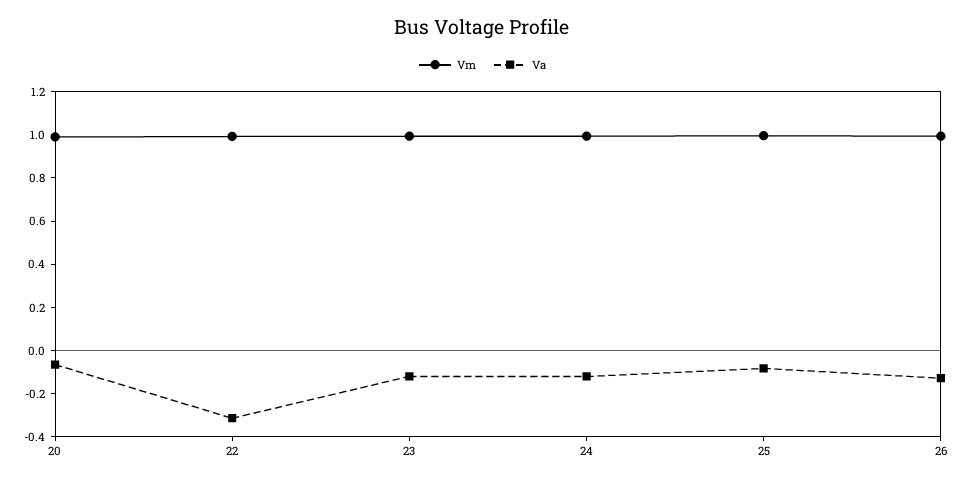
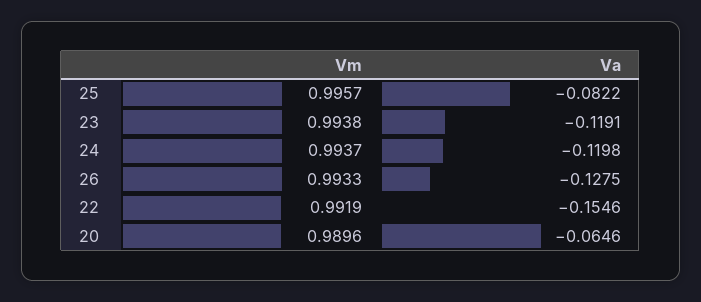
Va, 22: -0.3 -> -0.1546

